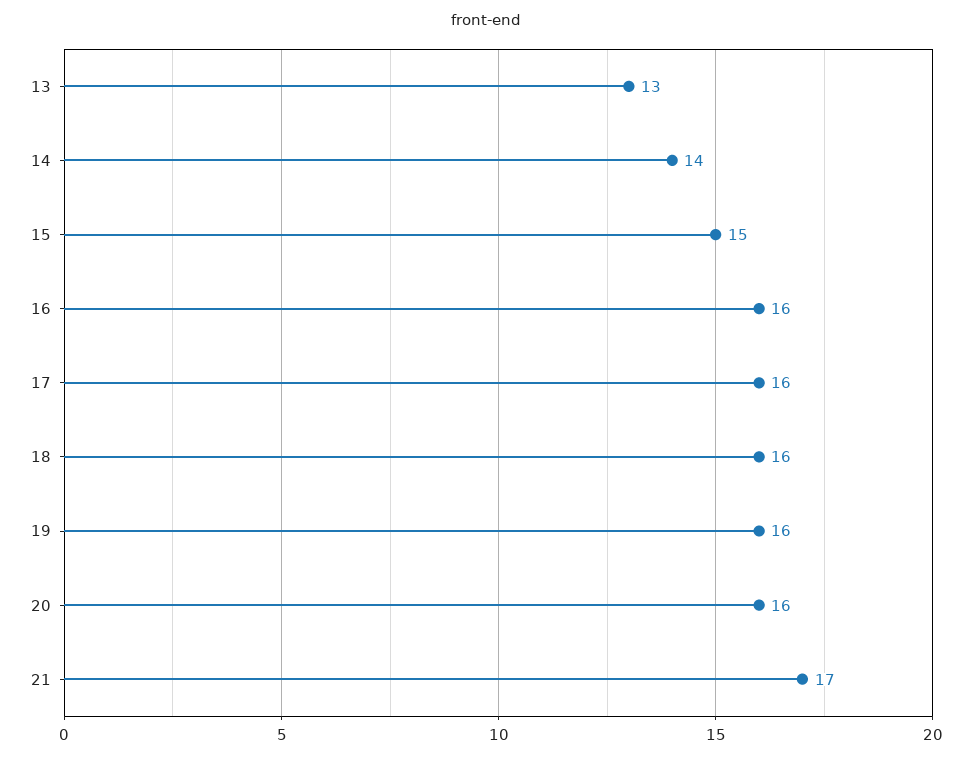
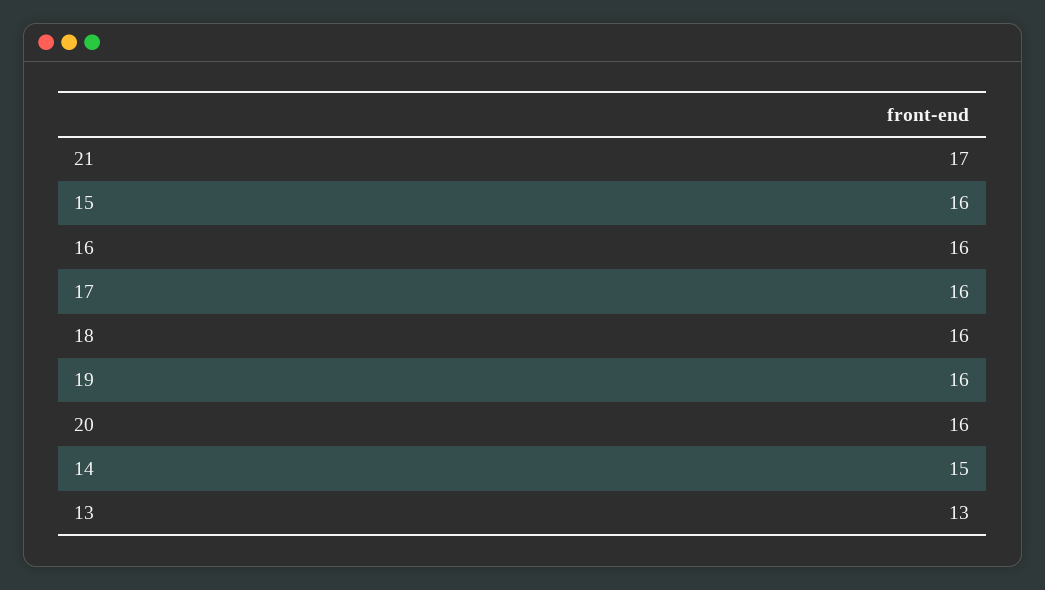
14: 14 -> 15
15: 15 -> 16

